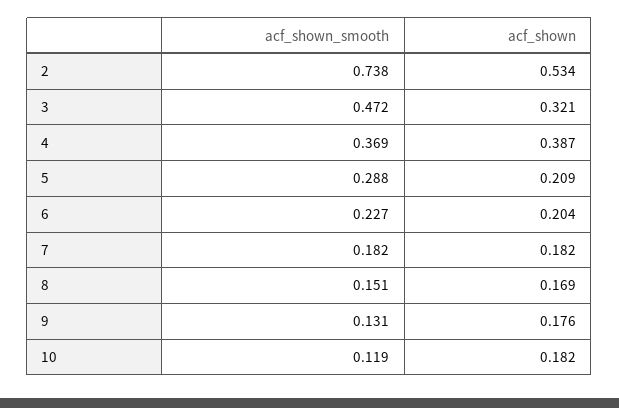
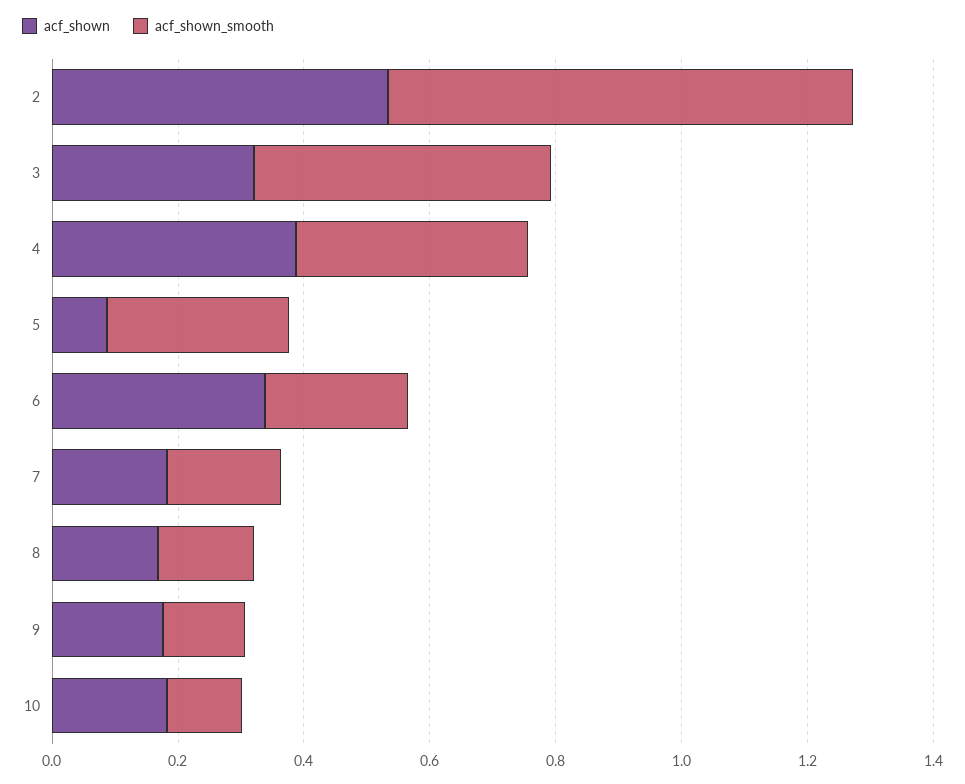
acf_shown, 5: 0.209 -> 0.1
acf_shown, 6: 0.204 -> 0.35

